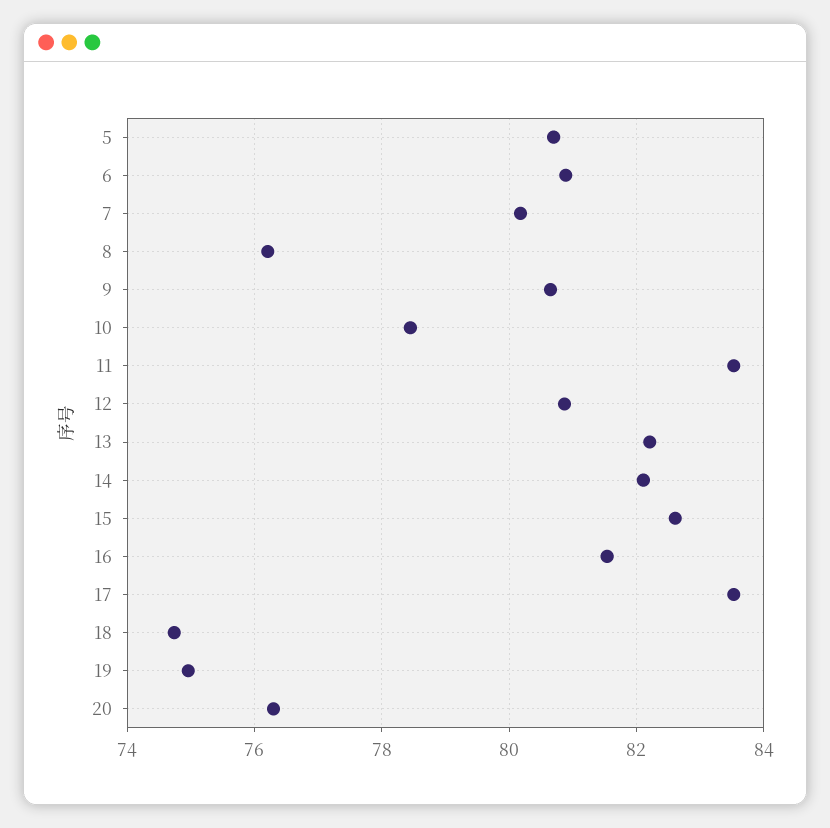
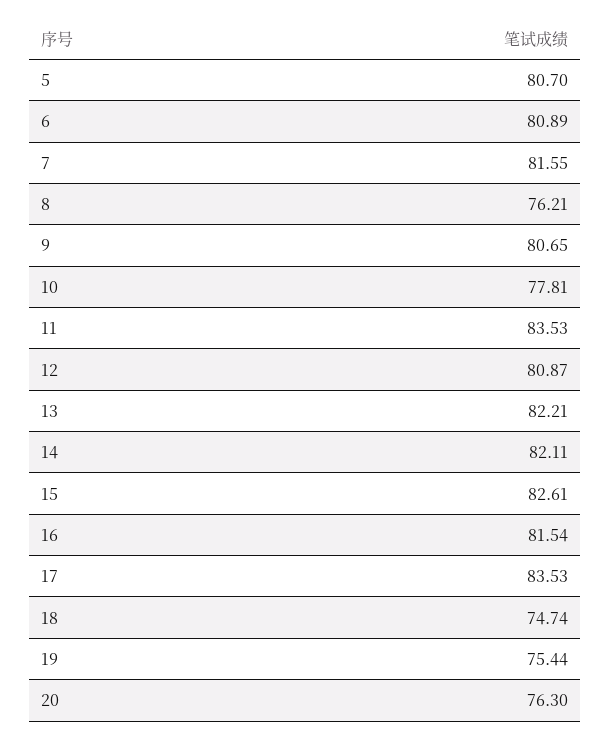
7: 80.2 -> 81.55
10: 78.4 -> 77.81
19: 75 -> 75.44

